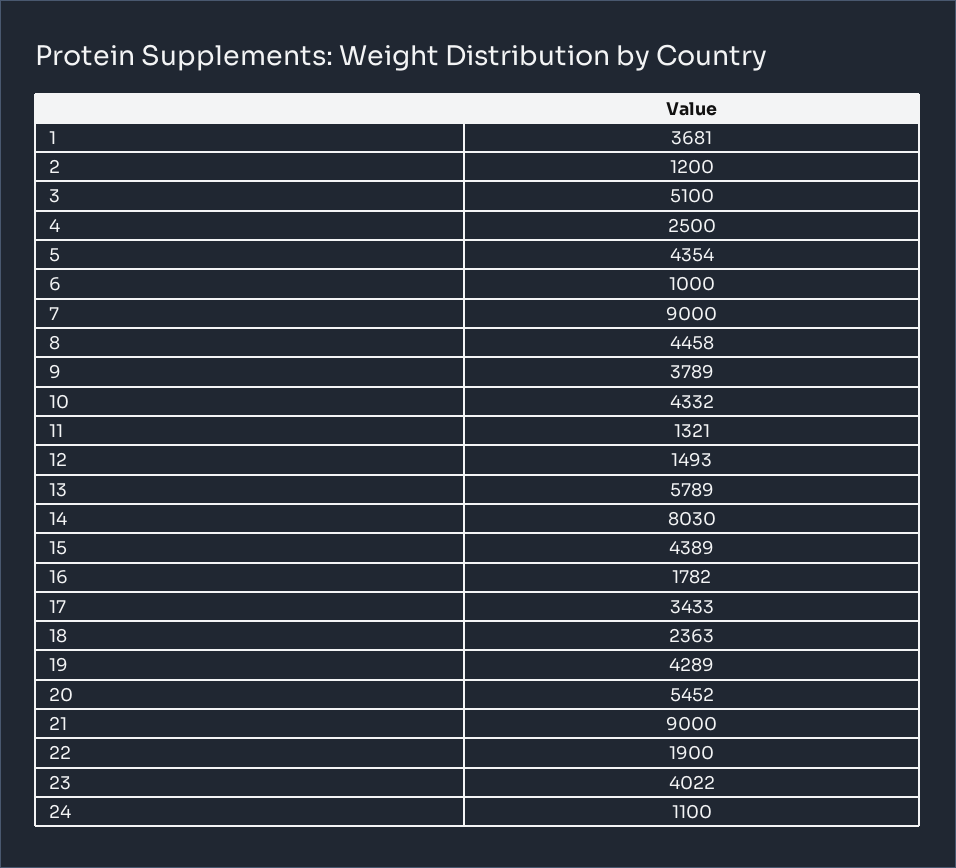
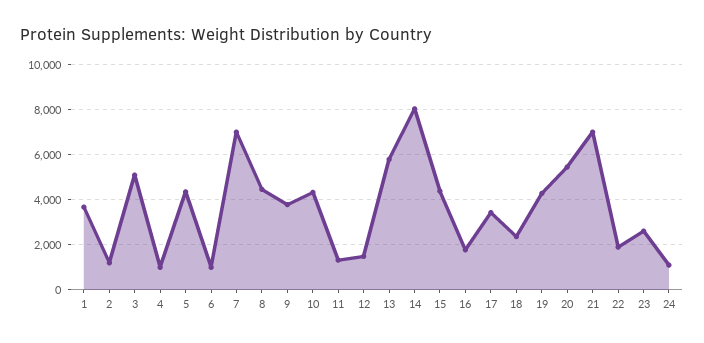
4: 2500 -> 1000
7: 9000 -> 7000
21: 9000 -> 7000
23: 4022 -> 2500

